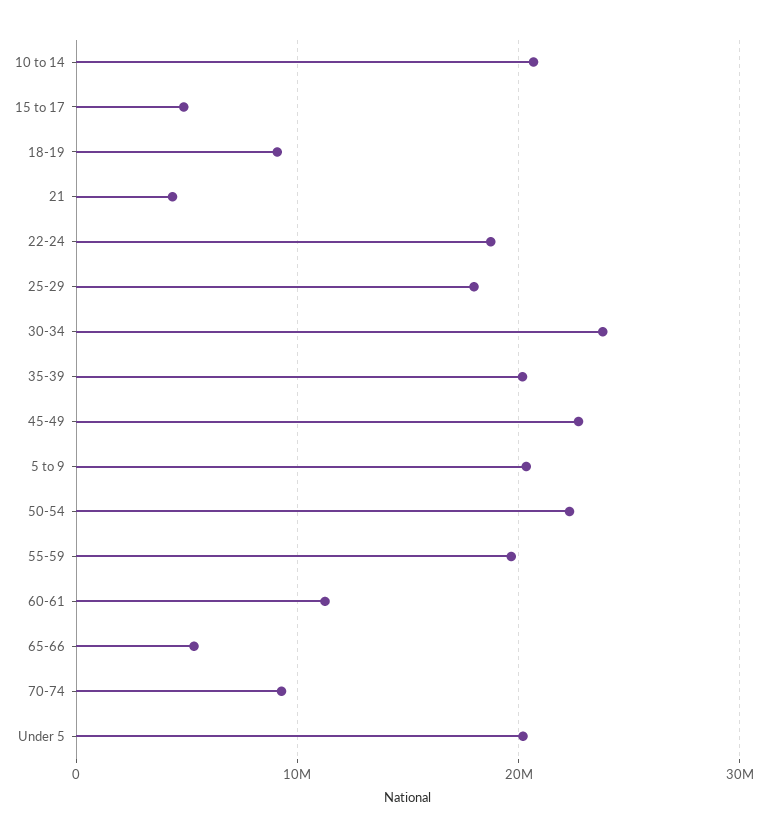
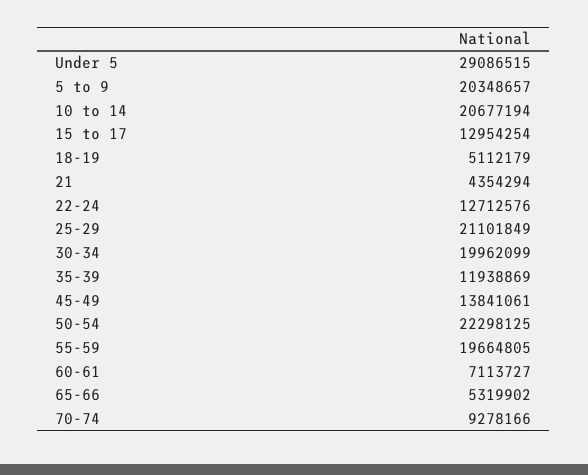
15 to 17: 5000000 -> 12954254
18-19: 9000000 -> 5112179
22-24: 19000000 -> 12712576
25-29: 18000000 -> 21101849
30-34: 24000000 -> 19962099
35-39: 20000000 -> 11938869
45-49: 23000000 -> 13841061
60-61: 11000000 -> 7113727
Under 5: 20000000 -> 29086515

